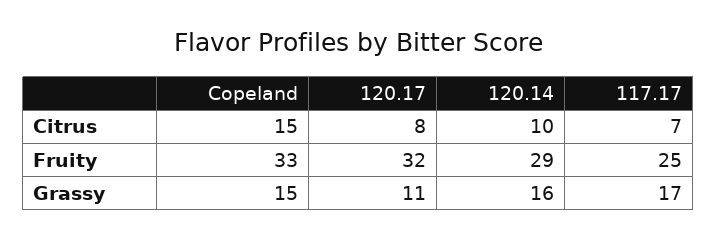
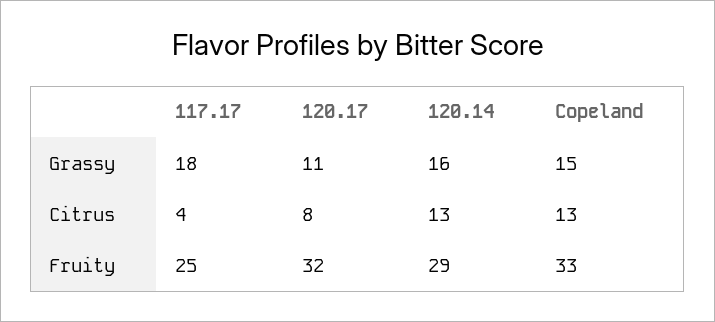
Copeland, Citrus: 15 -> 13
120.14, Citrus: 10 -> 13
117.17, Citrus: 7 -> 4
117.17, Grassy: 17 -> 18

